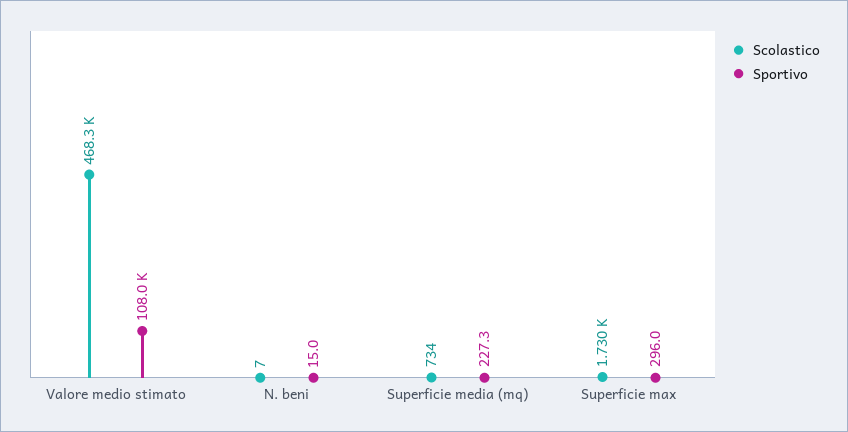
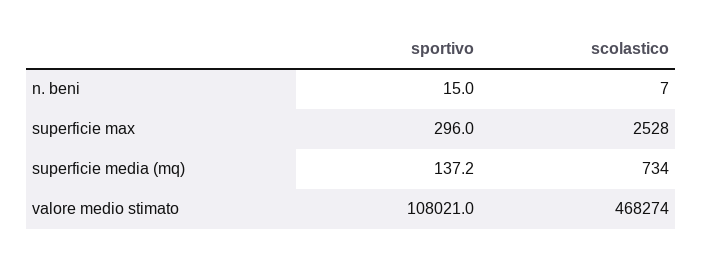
Sportivo, Superficie media (mq): 227.3 -> 137.2
Scolastico, Superficie max: 1730 -> 2528

